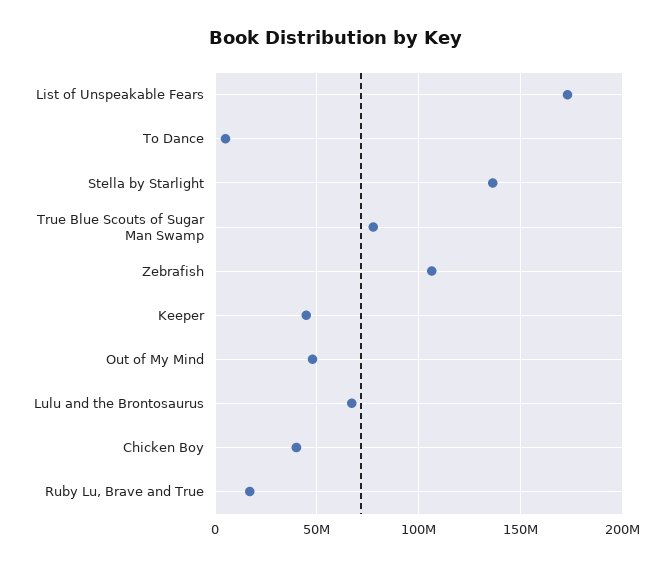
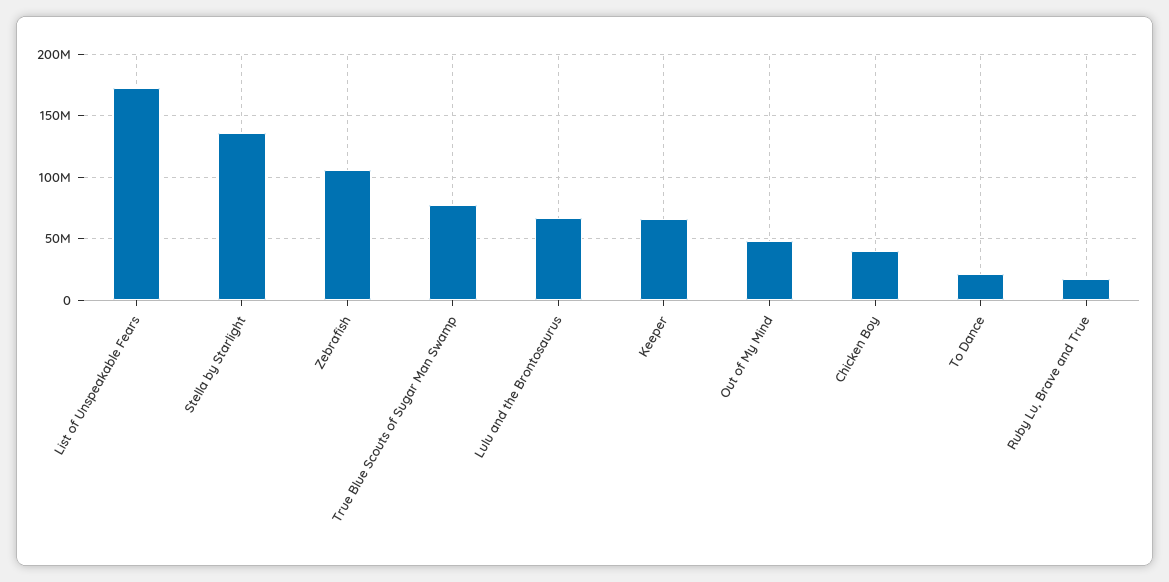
To Dance: 5000000 -> 20000000
Keeper: 45000000 -> 65000000

